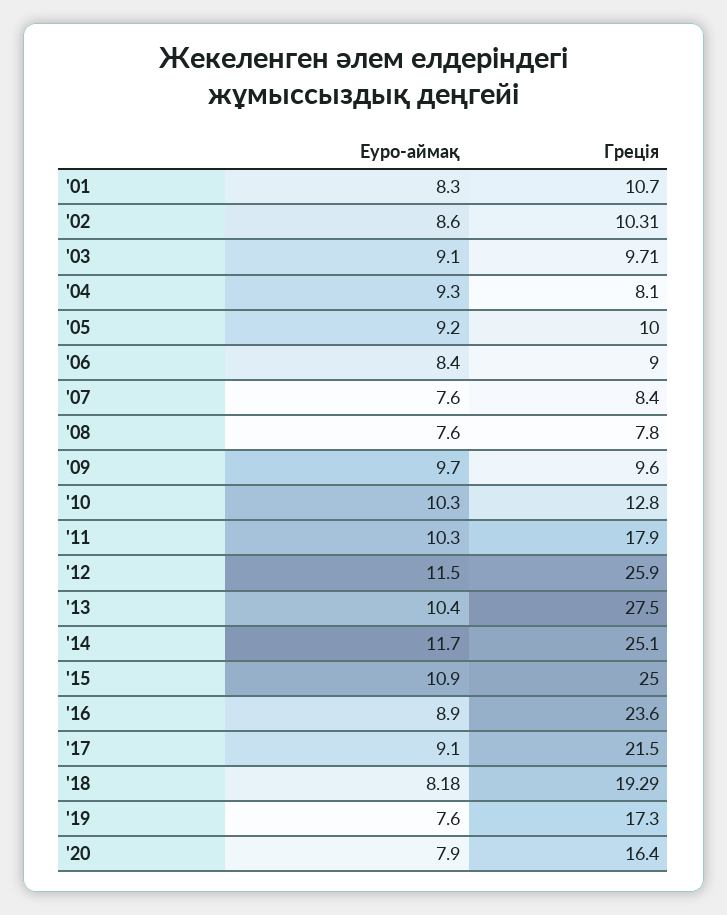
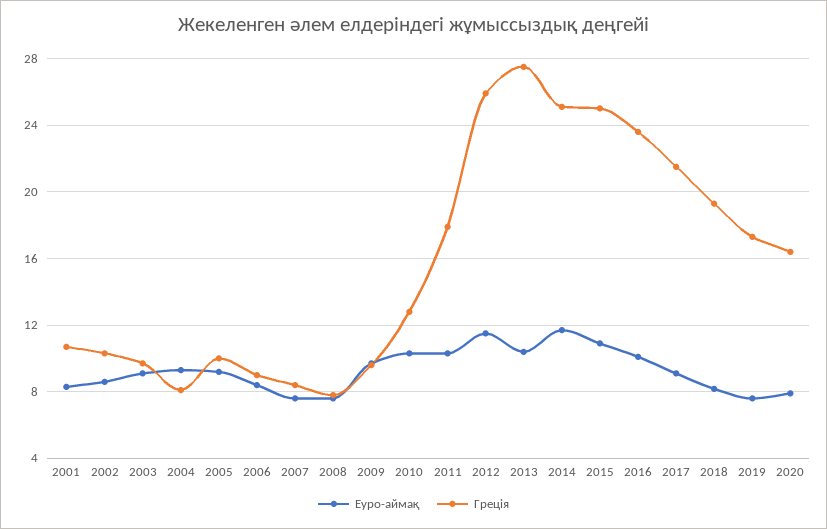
Еуро-аймақ, '16: 8.9 -> 10

